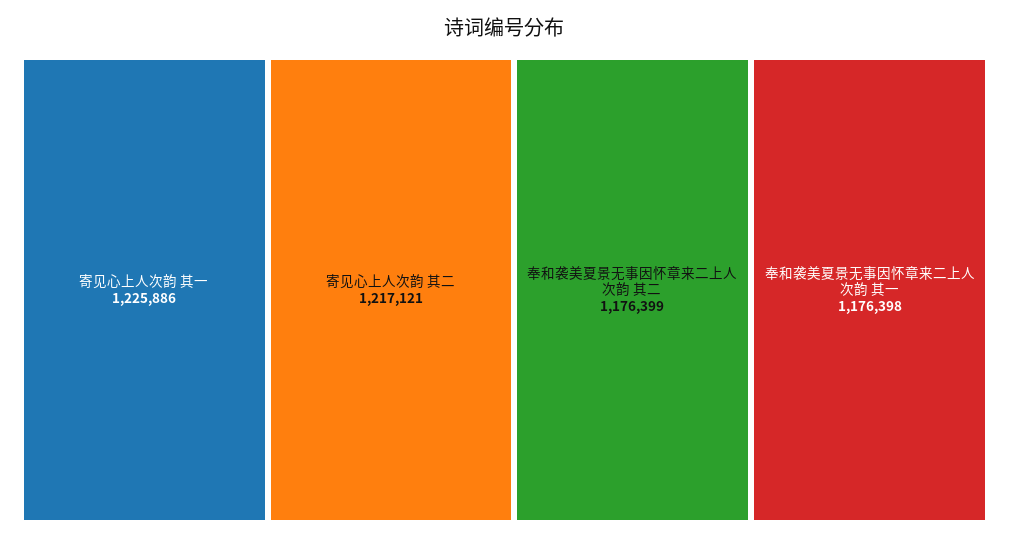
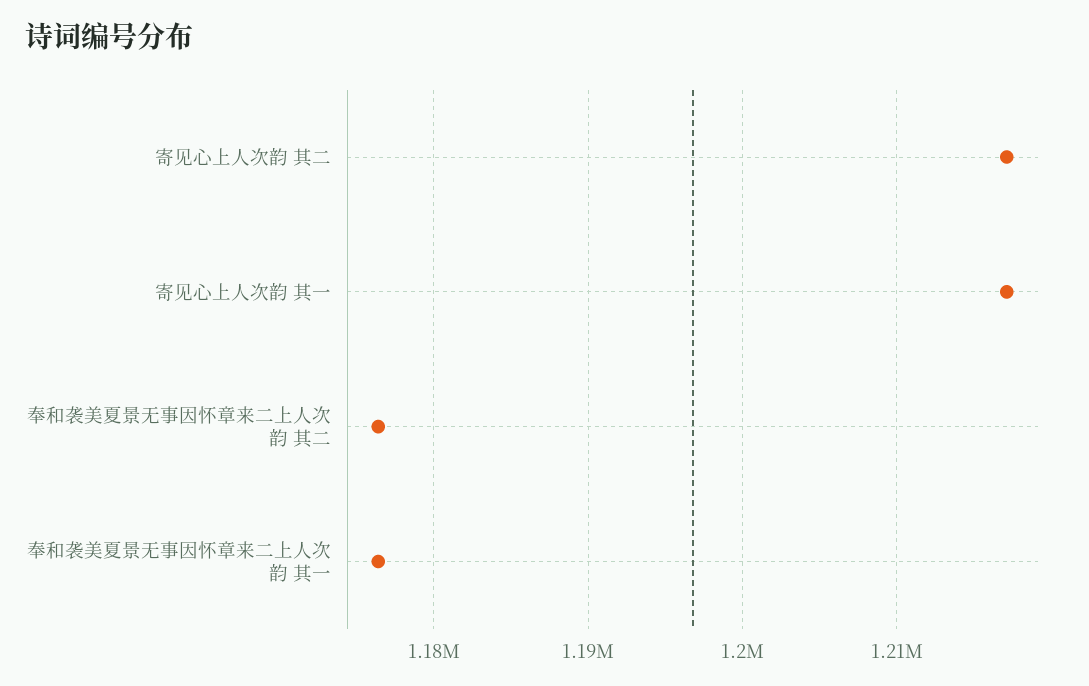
寄见心上人次韵 其一: 1225886 -> 1217000

